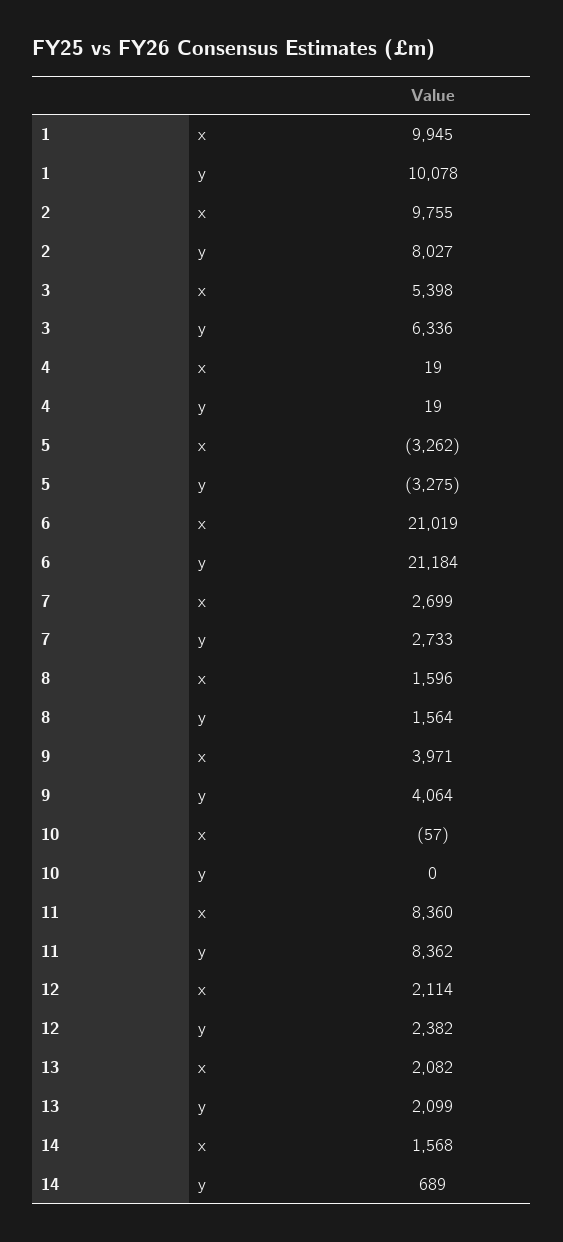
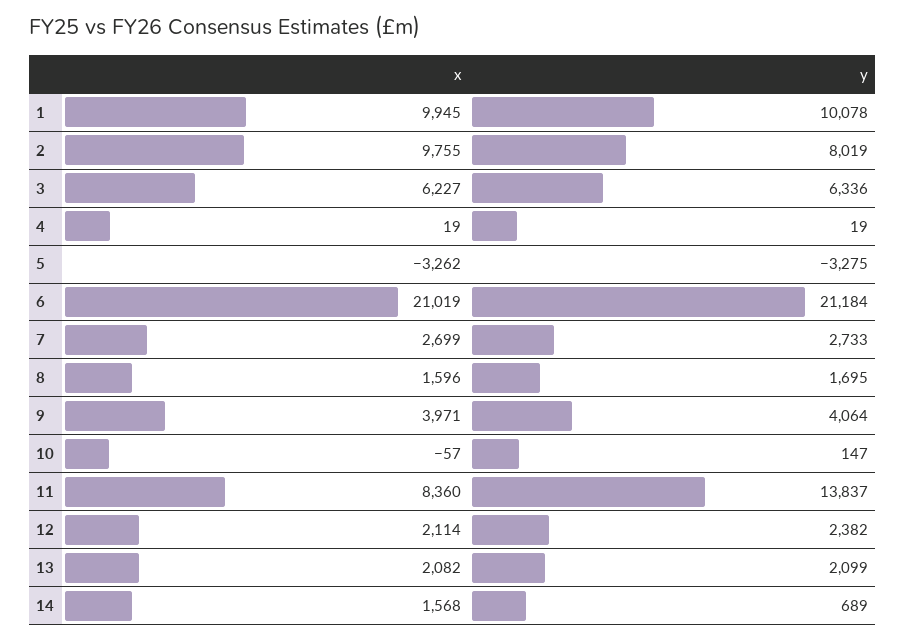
2, y: 8027 -> 8019
3, x: 5398 -> 6227
8, y: 1564 -> 1695
10, y: 0 -> 147
11, y: 8362 -> 13837

